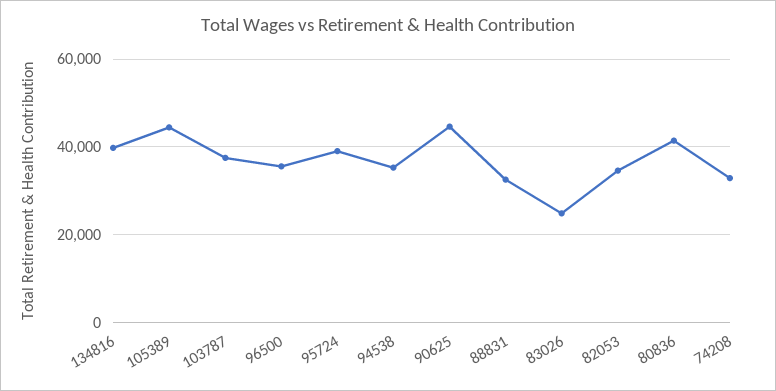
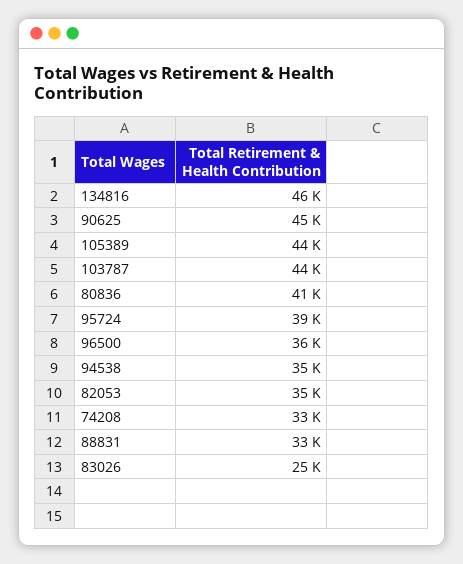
134816: 40000 -> 46000
103787: 38000 -> 44000

